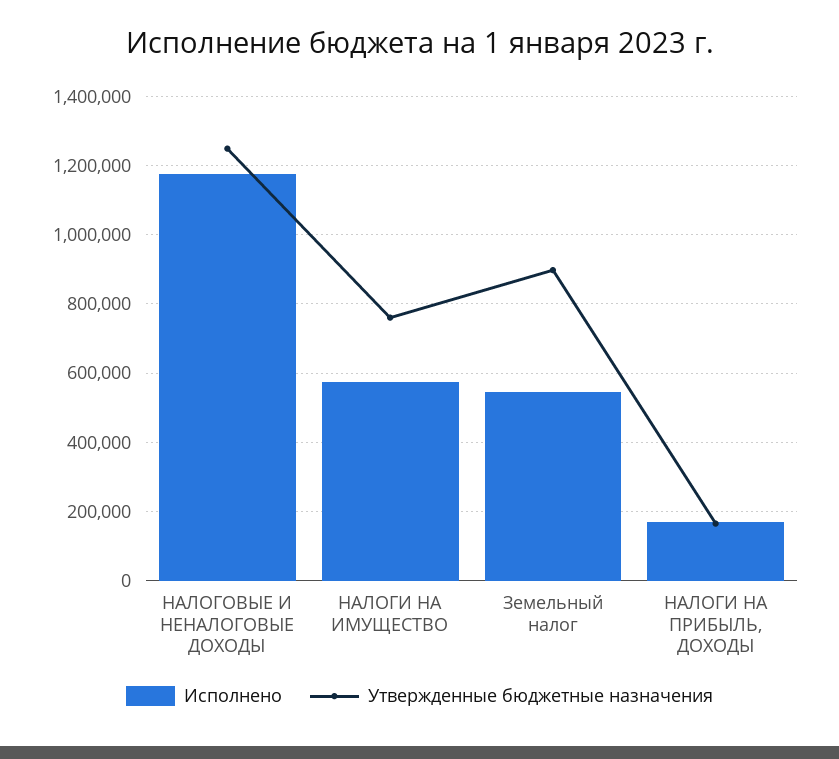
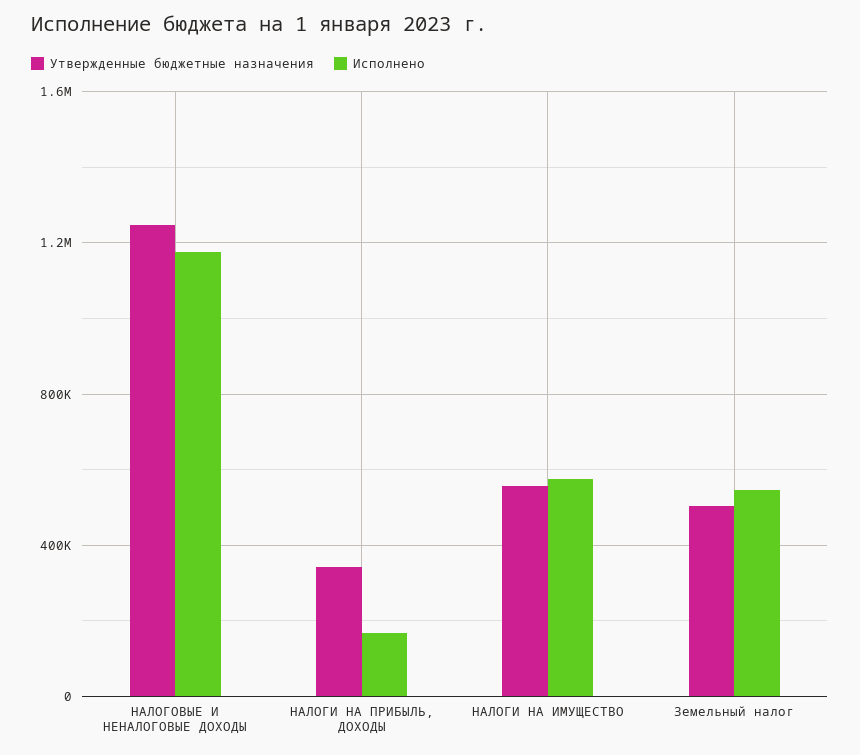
Утвержденные бюджетные назначения, НАЛОГИ НА ИМУЩЕСТВО: 760000 -> 550000
Утвержденные бюджетные назначения, Земельный налог: 900000 -> 500000
Утвержденные бюджетные назначения, НАЛОГИ НА ПРИБЫЛЬ, ДОХОДЫ: 160000 -> 350000

